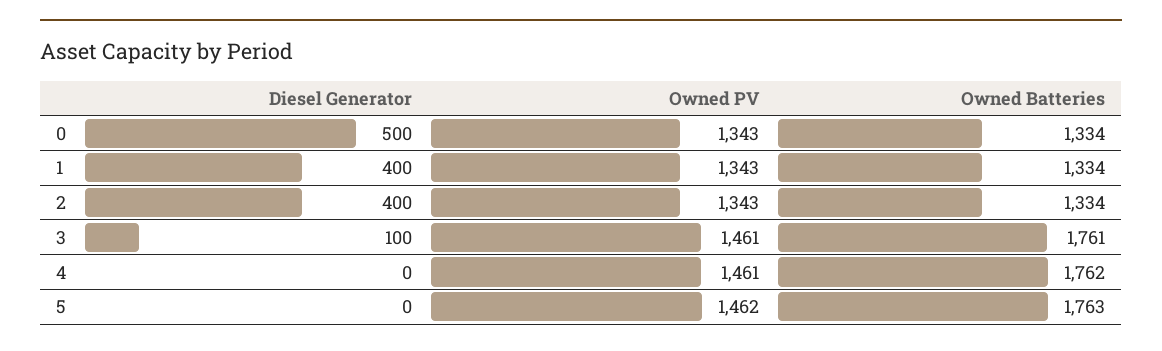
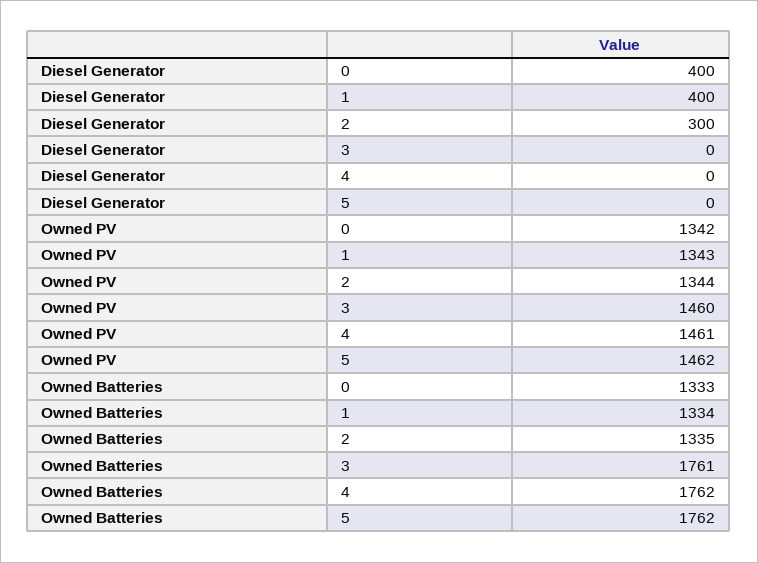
Diesel Generator, 0: 500 -> 400
Owned PV, 0: 1343 -> 1342
Owned Batteries, 0: 1334 -> 1333
Diesel Generator, 2: 400 -> 300
Owned PV, 2: 1343 -> 1344
Owned Batteries, 2: 1334 -> 1335
Diesel Generator, 3: 100 -> 0
Owned PV, 3: 1461 -> 1460
Owned Batteries, 5: 1763 -> 1762

